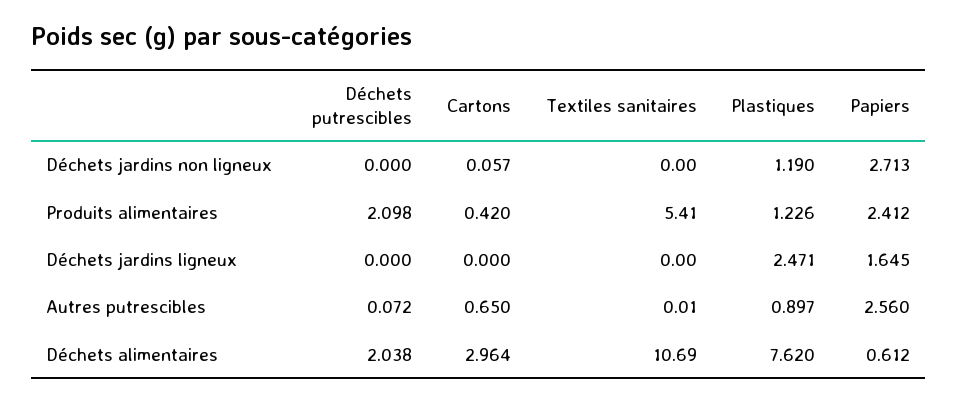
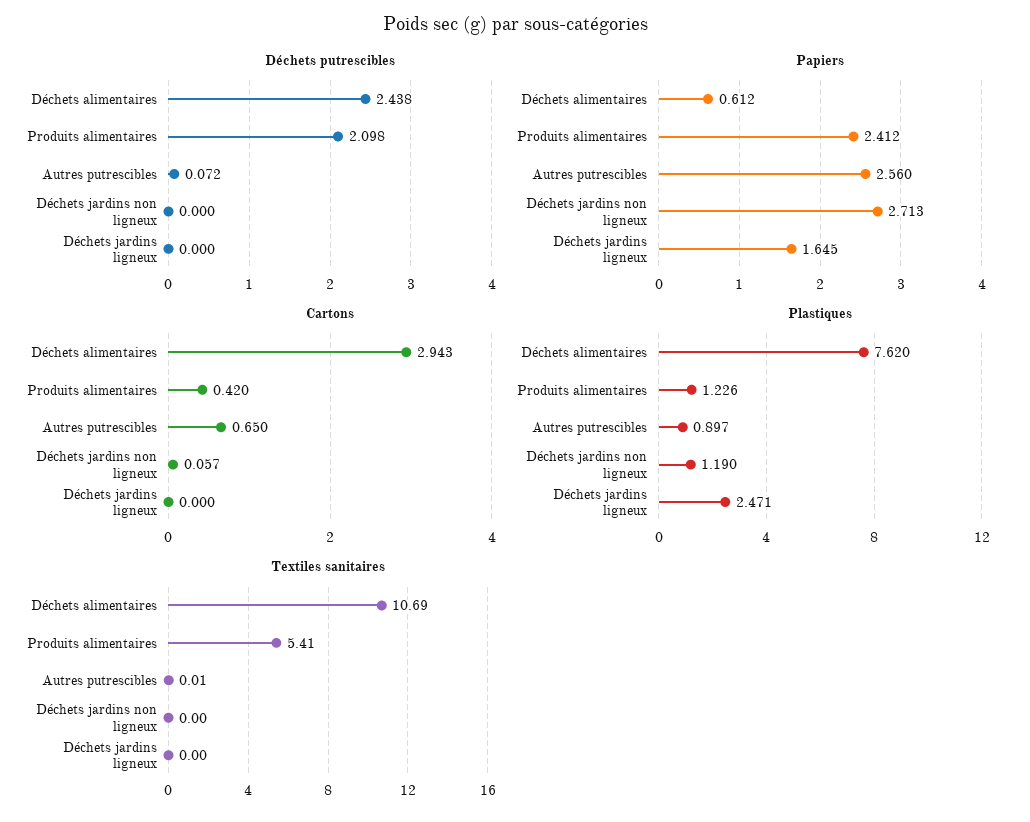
Déchets putrescibles, Déchets alimentaires: 2.038 -> 2.438
Cartons, Déchets alimentaires: 2.964 -> 2.943

